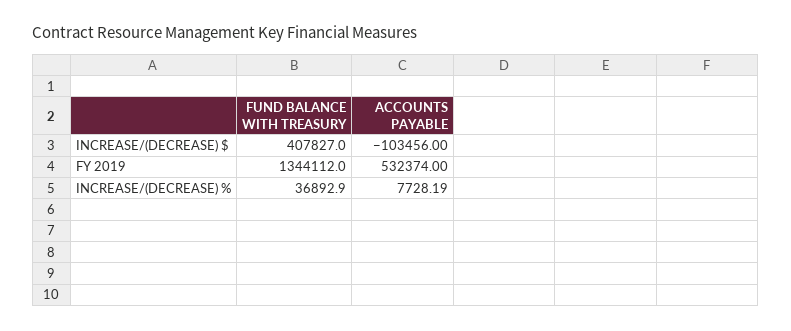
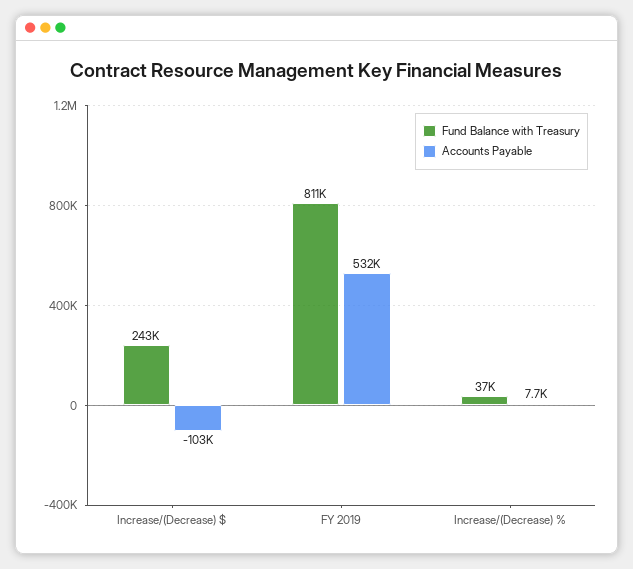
FUND BALANCE WITH TREASURY, INCREASE/(DECREASE) $: 407827 -> 243000
FUND BALANCE WITH TREASURY, FY 2019: 1344112 -> 811000

